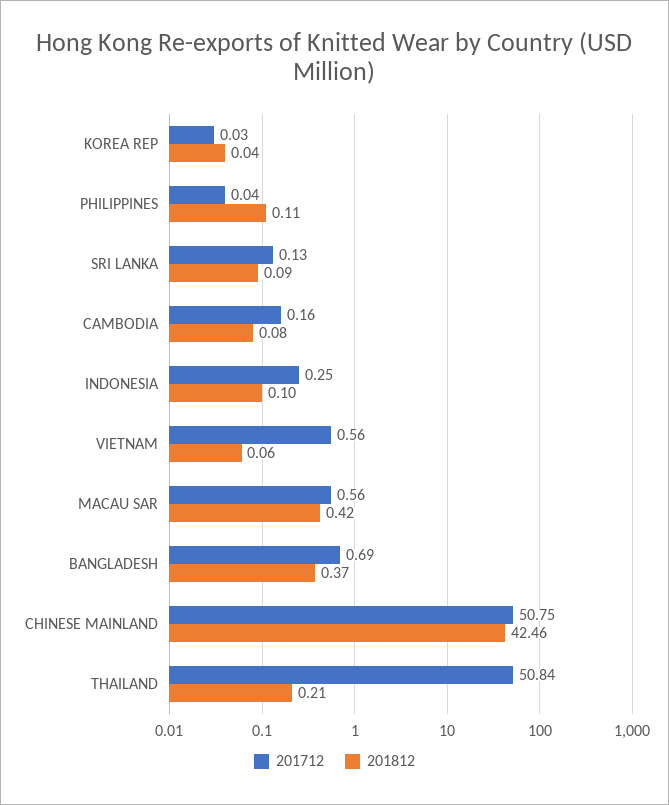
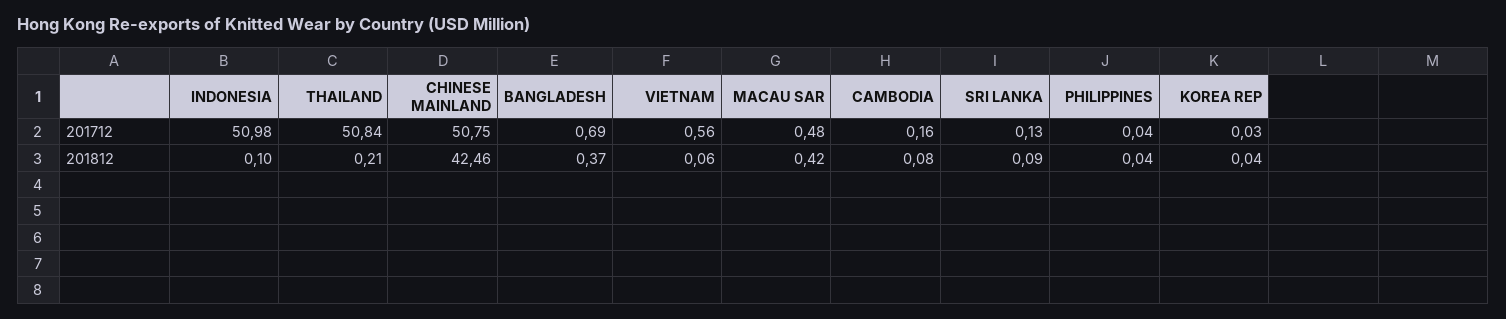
201812, PHILIPPINES: 0.11 -> 0.04
201712, INDONESIA: 0.25 -> 50.98
201712, MACAU SAR: 0.56 -> 0.48

